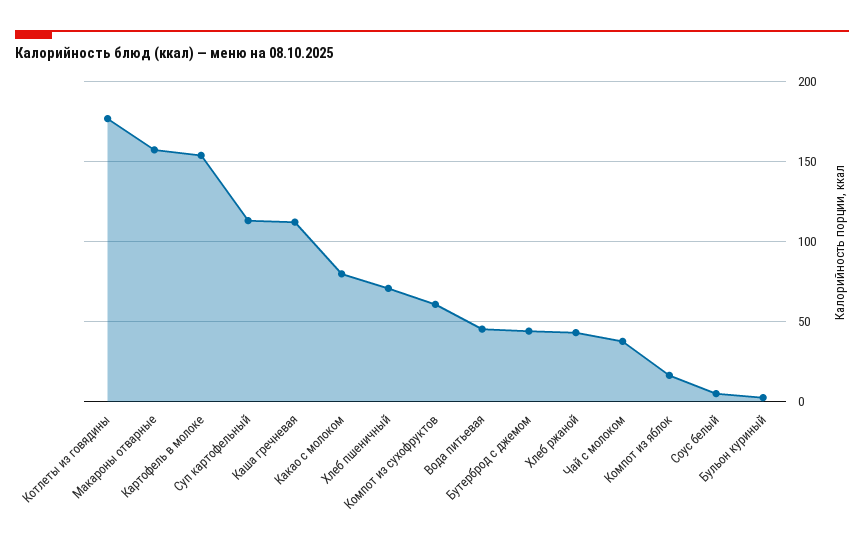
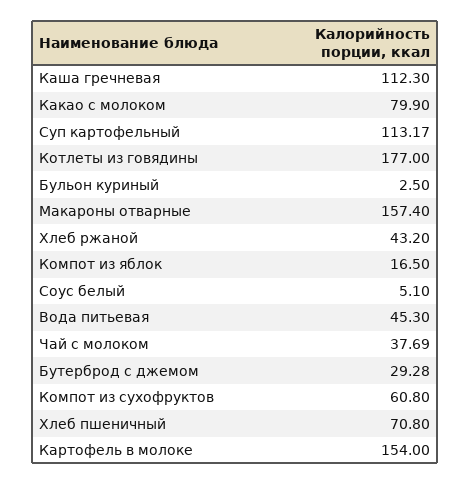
Бутерброд с джемом: 45 -> 29.28

